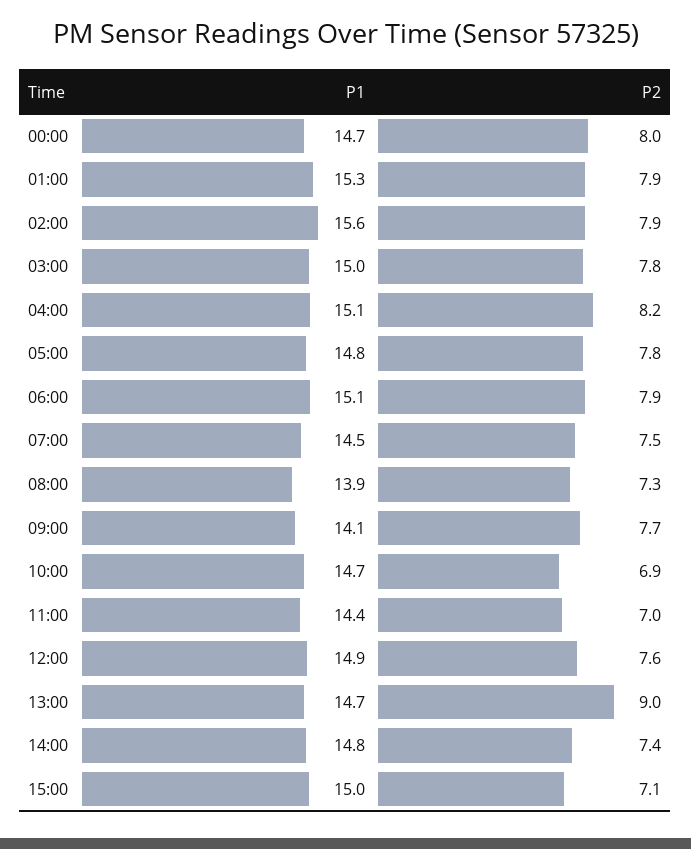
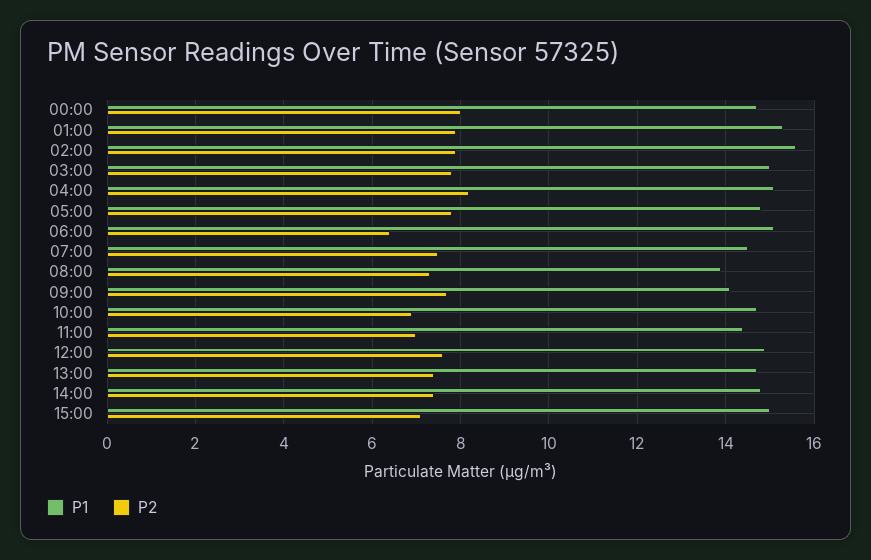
P2, 06:00: 7.9 -> 6.5
P2, 13:00: 9 -> 7.5

